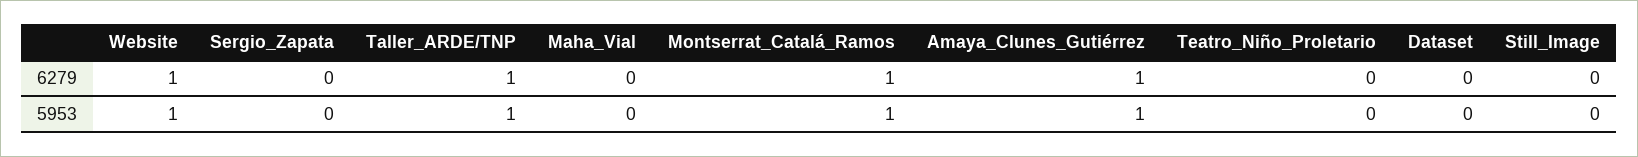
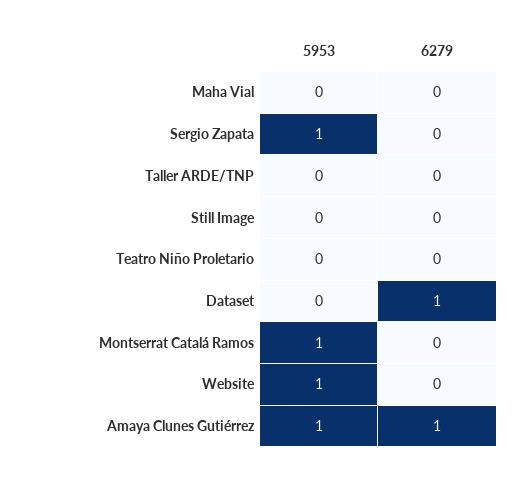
Website, 6279: 1 -> 0
Taller_ARDE/TNP, 6279: 1 -> 0
Montserrat_Catalá_Ramos, 6279: 1 -> 0
Dataset, 6279: 0 -> 1
Sergio_Zapata, 5953: 0 -> 1
Taller_ARDE/TNP, 5953: 1 -> 0

